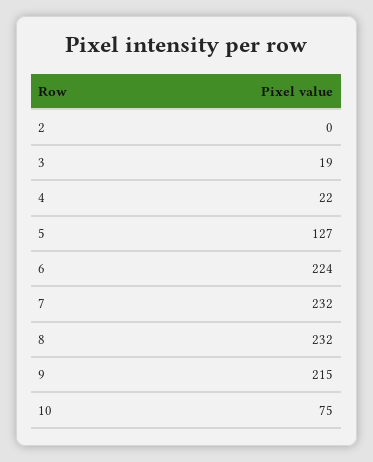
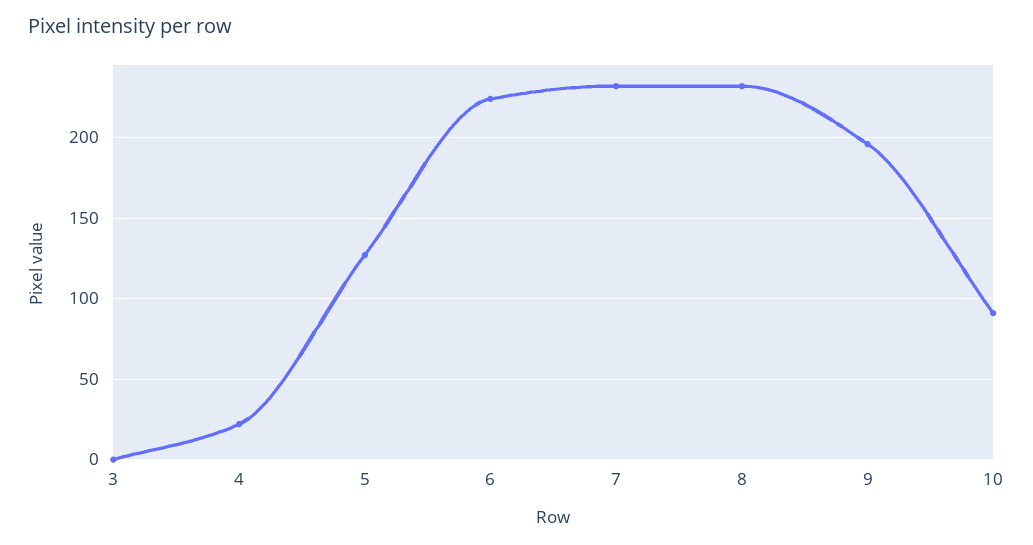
2: 0 -> none
3: 19 -> 0
9: 215 -> 195
10: 75 -> 90

